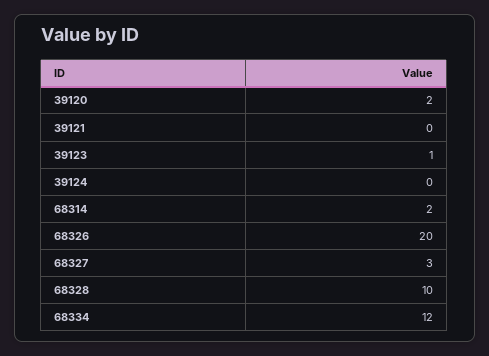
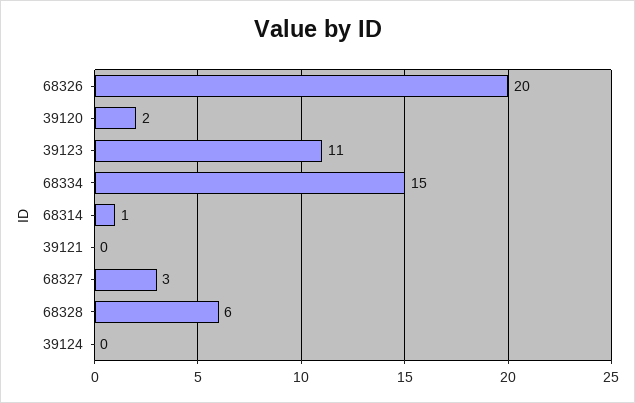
39123: 1 -> 11
68314: 2 -> 1
68328: 10 -> 6
68334: 12 -> 15

